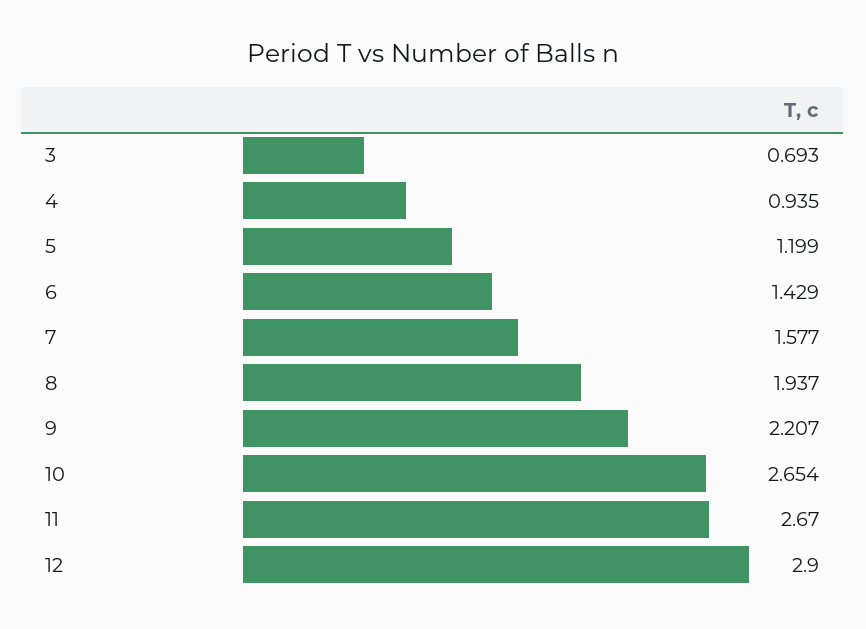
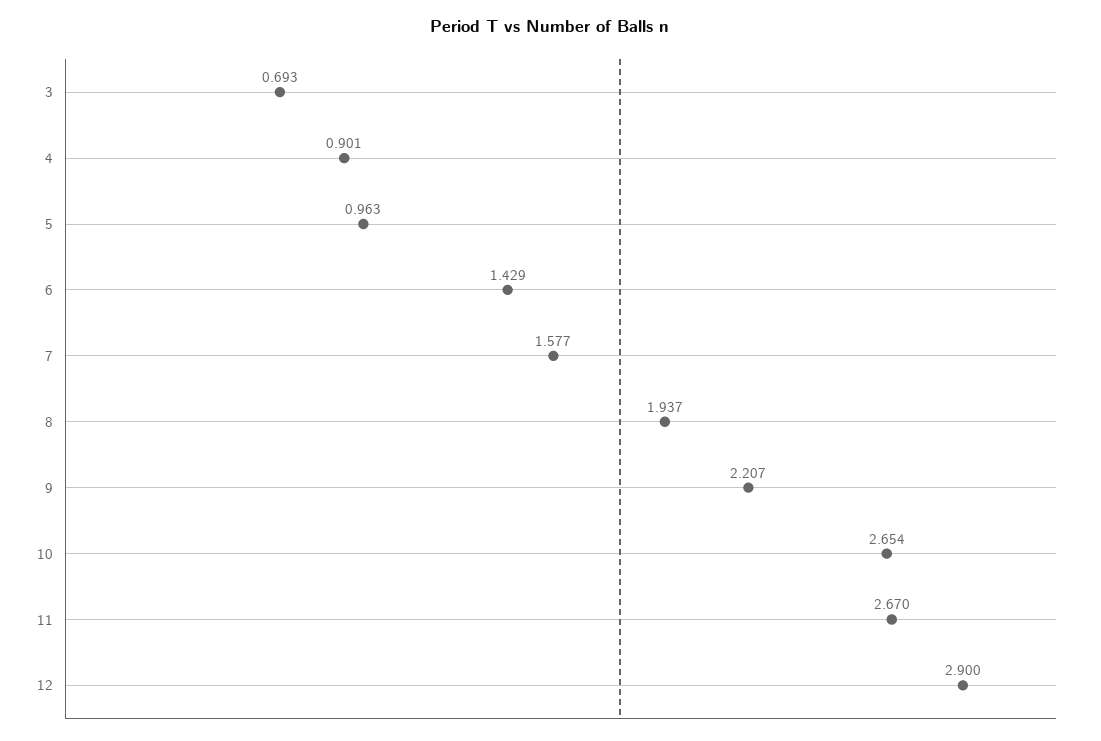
4: 0.935 -> 0.901
5: 1.199 -> 0.963

